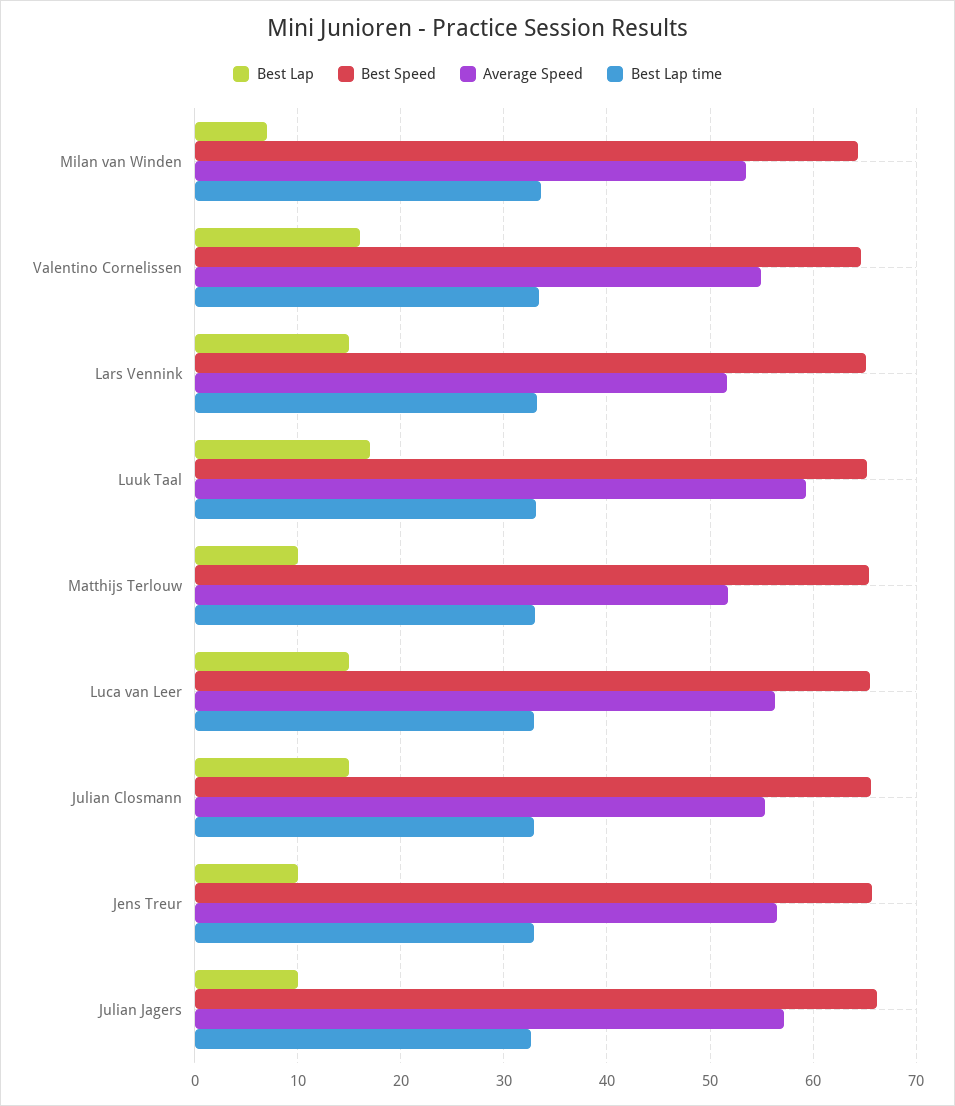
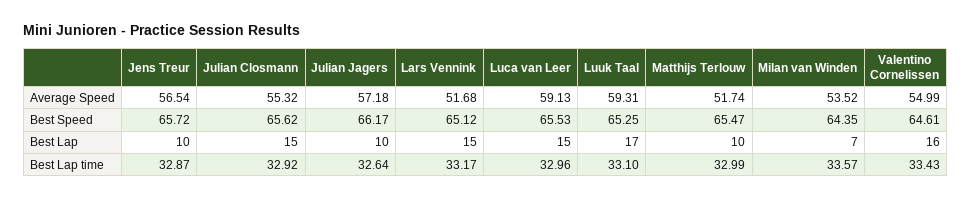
Average Speed, Luca van Leer: 56 -> 59.13

